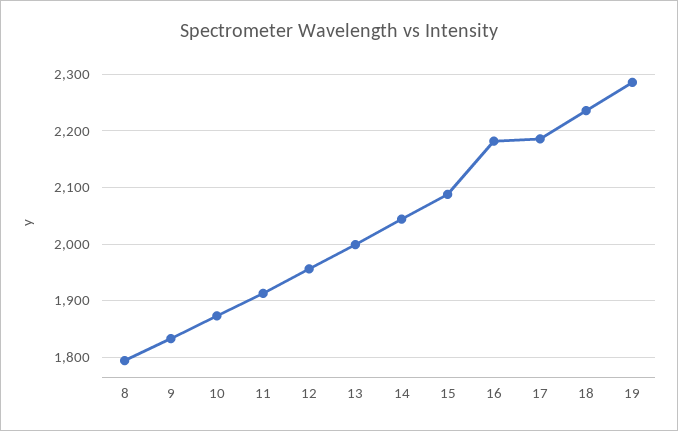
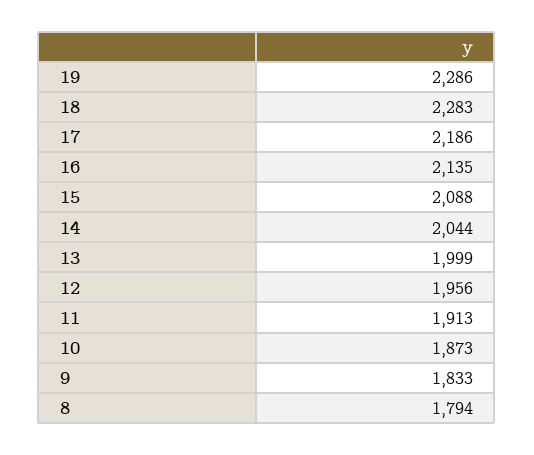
16: 2180 -> 2135
18: 2240 -> 2283

